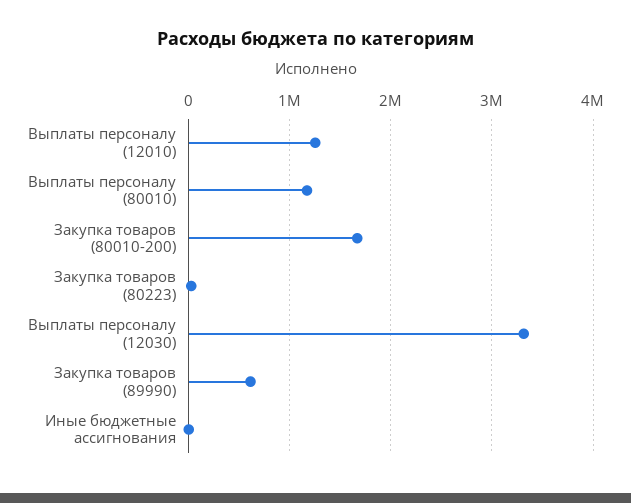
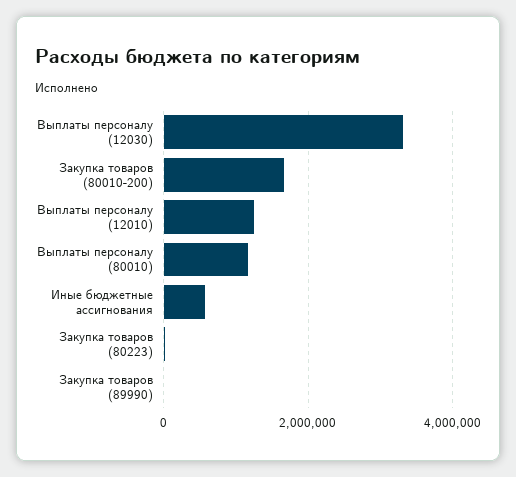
Закупка товаров (89990): 600000 -> 0
Иные бюджетные ассигнования: 0 -> 600000

